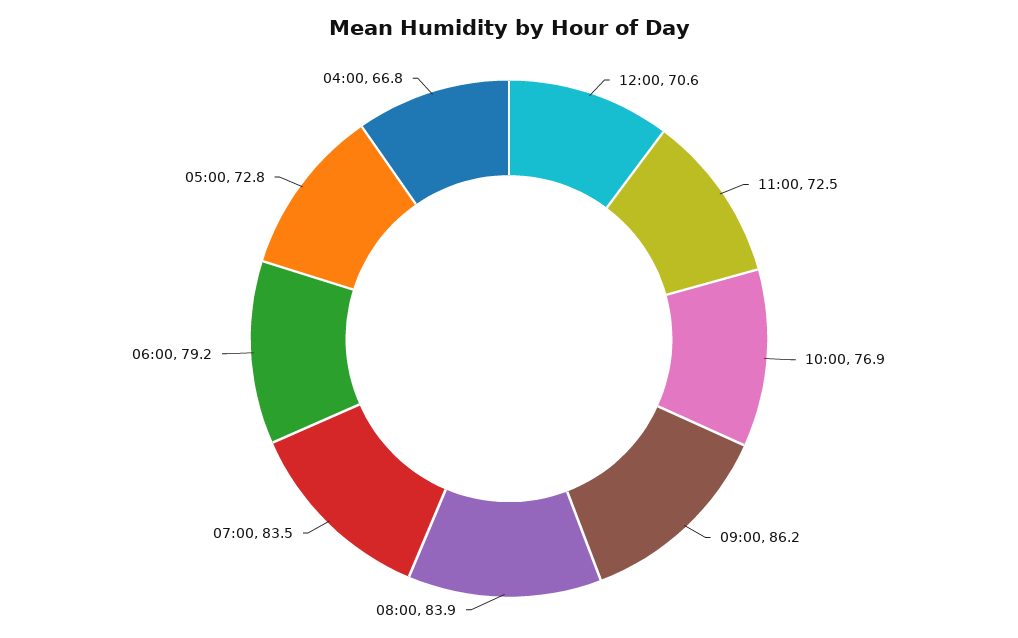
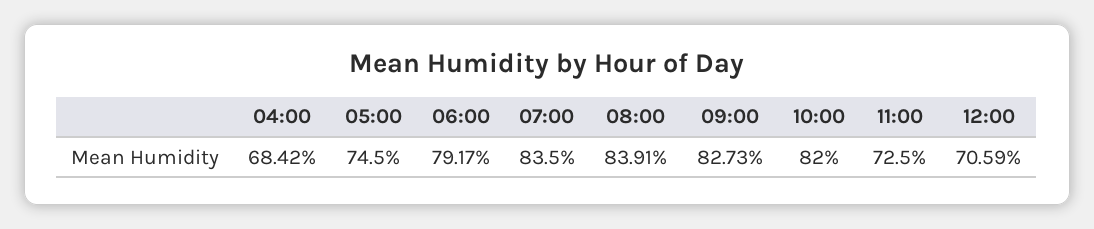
10:00: 76.9 -> 82
09:00: 86.2 -> 82.73
05:00: 72.8 -> 74.5
04:00: 66.8 -> 68.42

